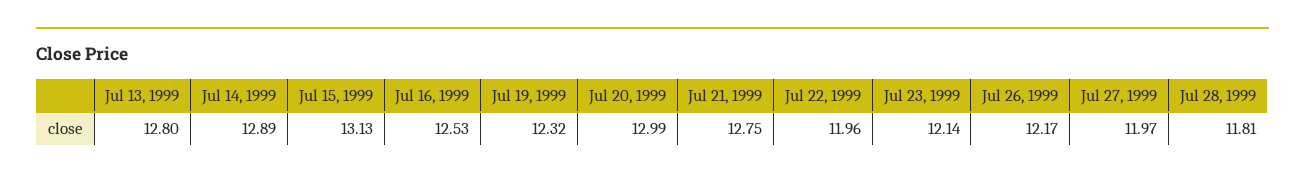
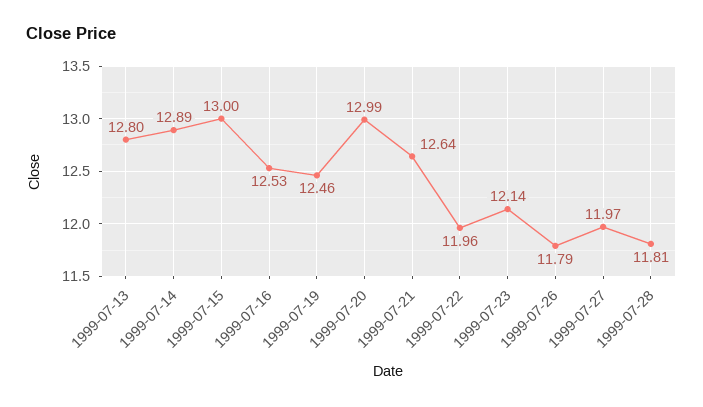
Jul 15, 1999: 13.13 -> 13
Jul 19, 1999: 12.32 -> 12.46
Jul 21, 1999: 12.75 -> 12.64
Jul 26, 1999: 12.17 -> 11.79

